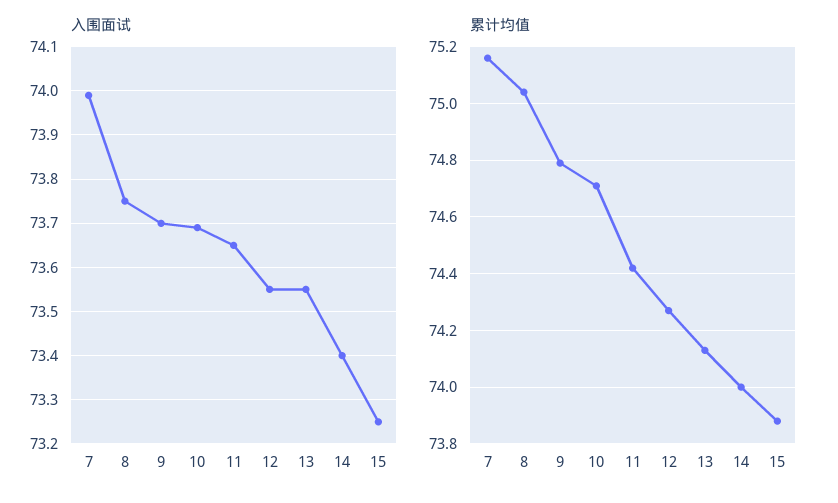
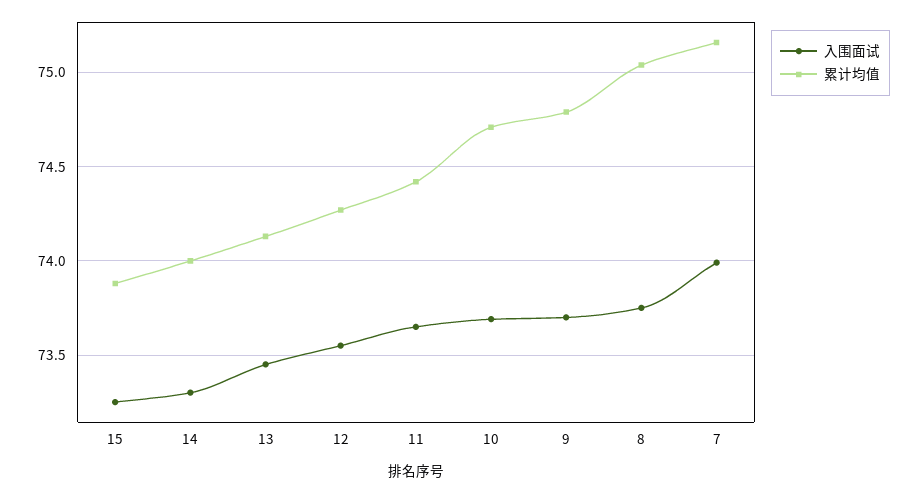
入围面试, 13: 73.55 -> 73.45
入围面试, 14: 73.4 -> 73.3

